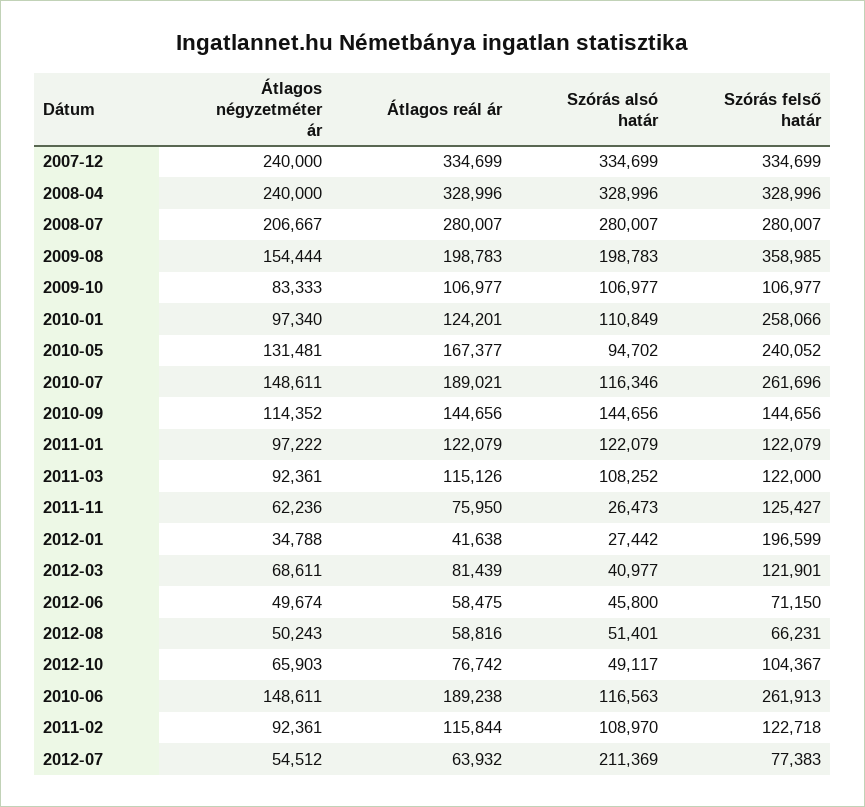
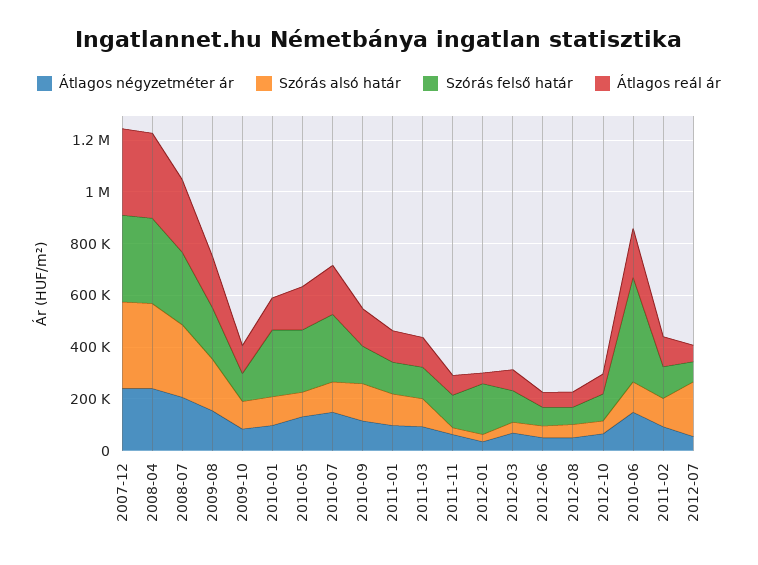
Szórás felső határ, 2009-08: 358985 -> 200000
Szórás felső határ, 2010-06: 261913 -> 400000

